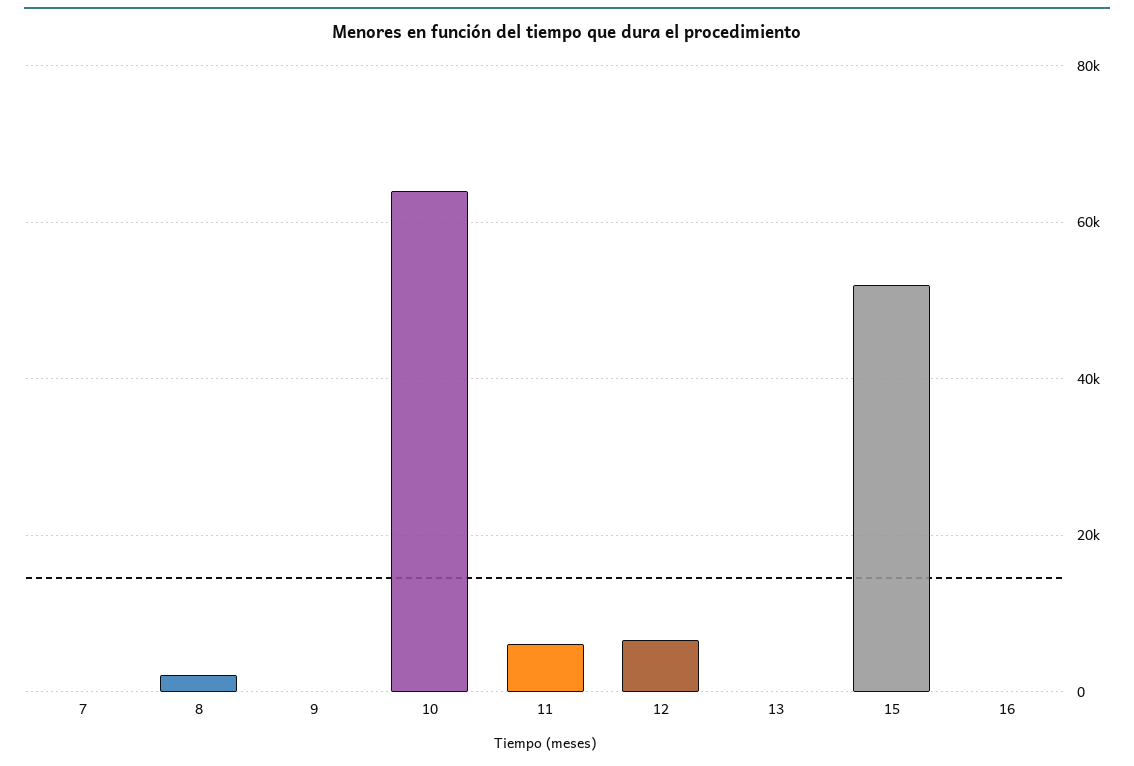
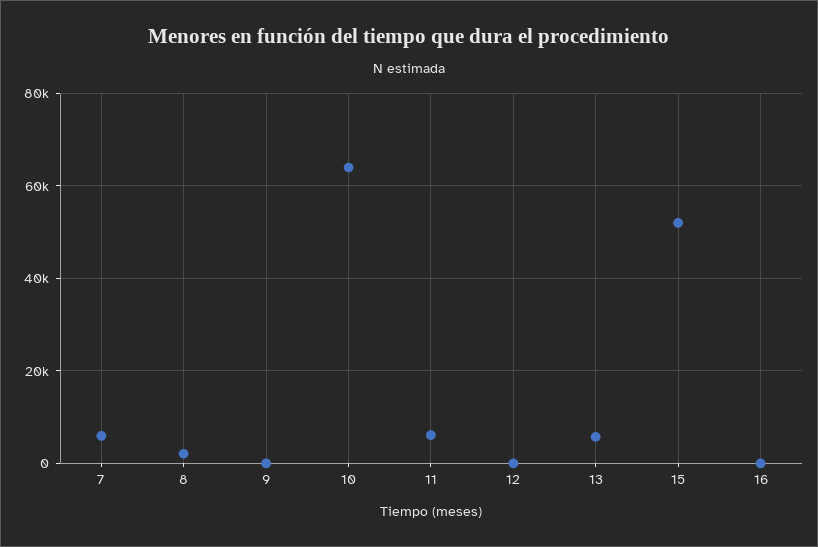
7: 0 -> 6000
12: 6000 -> 0
13: 0 -> 6000

